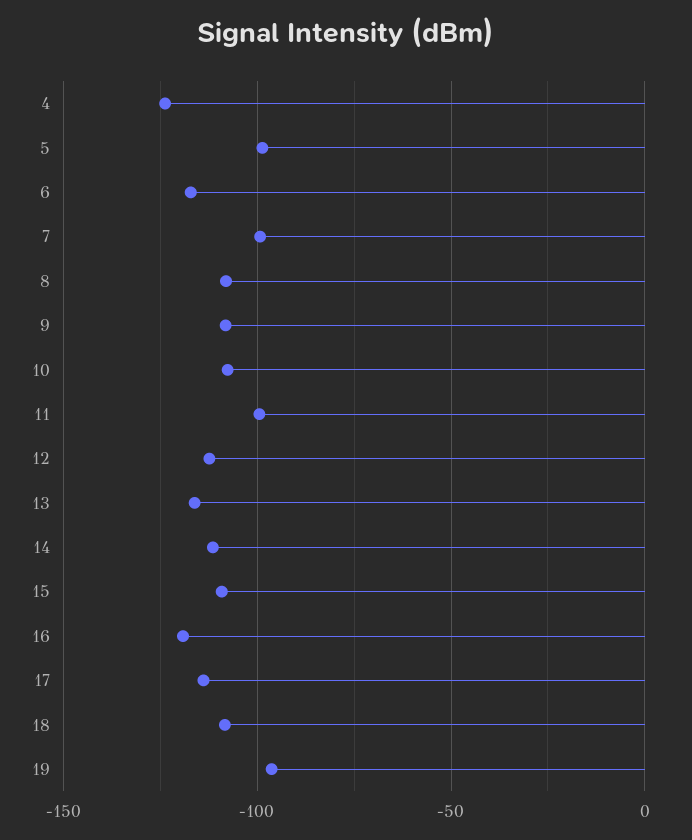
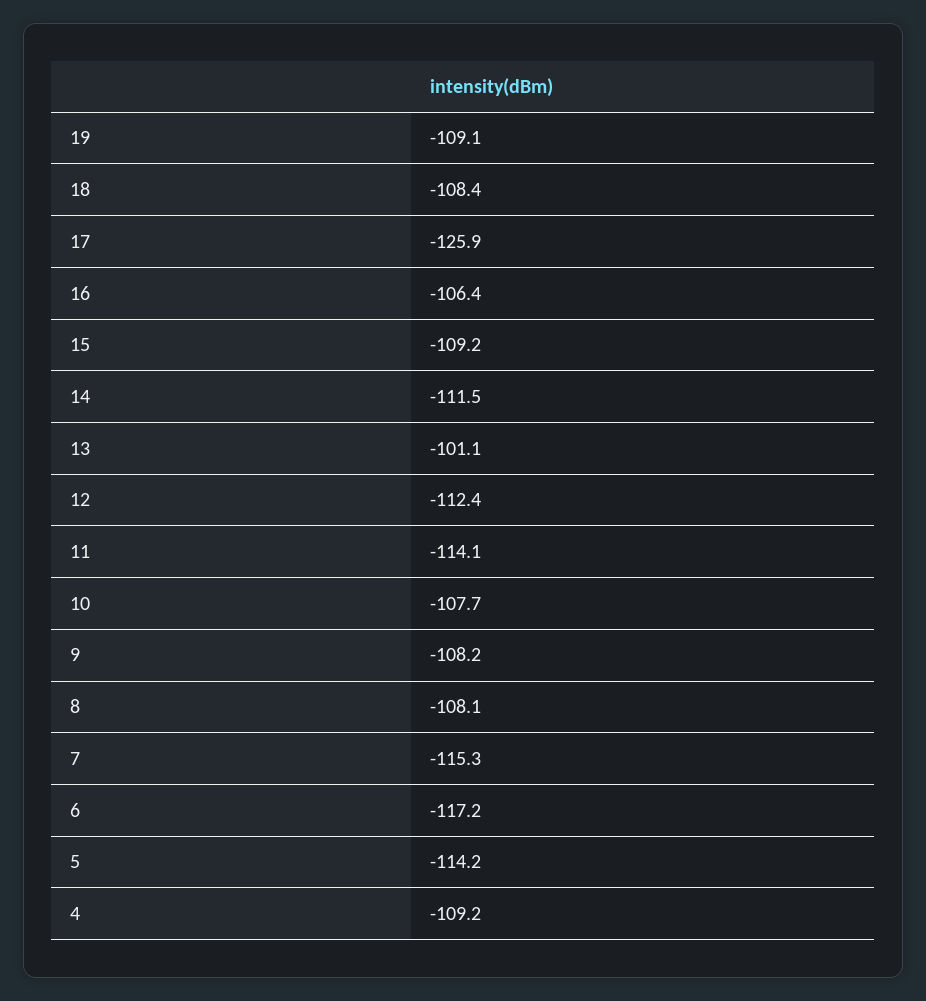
4: -125 -> -109.2
5: -100 -> -114.2
7: -100 -> -115.3
11: -100 -> -114.1
13: -115 -> -101.1
16: -120 -> -106.4
17: -115 -> -125.9
19: -95 -> -109.1

